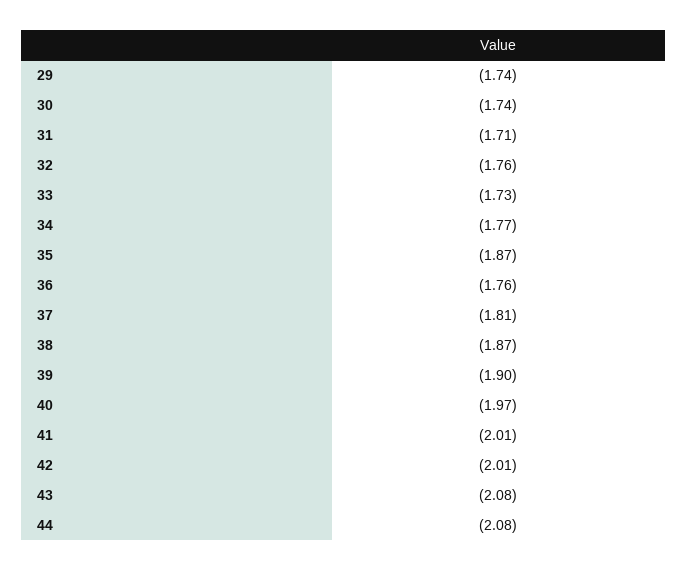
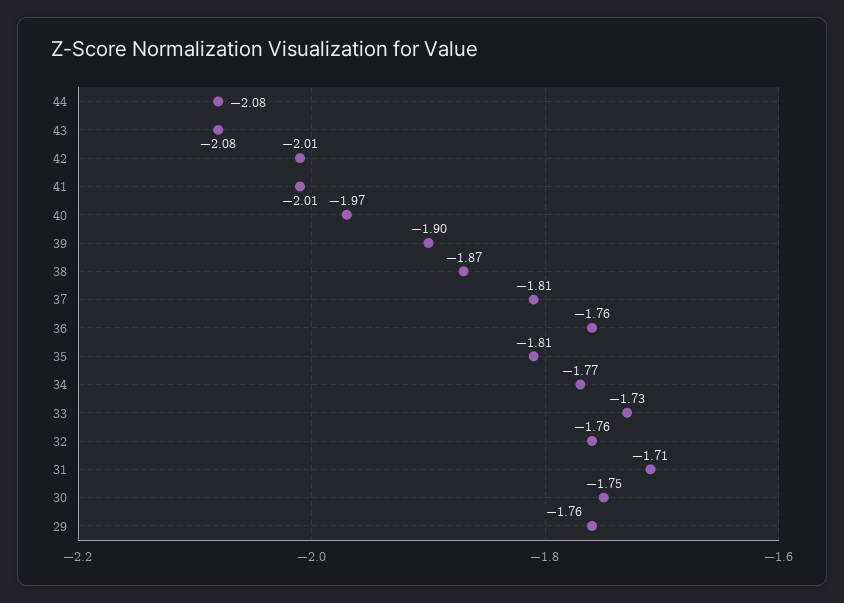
29: -1.74 -> -1.76
30: -1.74 -> -1.75
35: -1.87 -> -1.81

